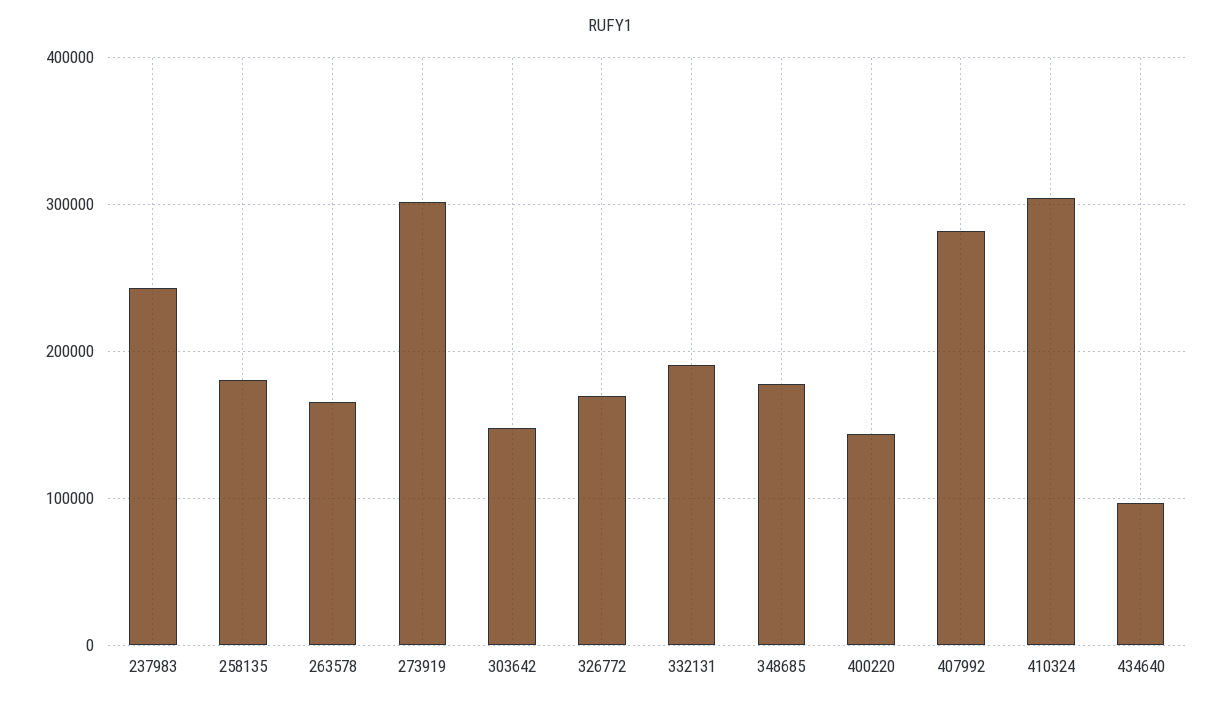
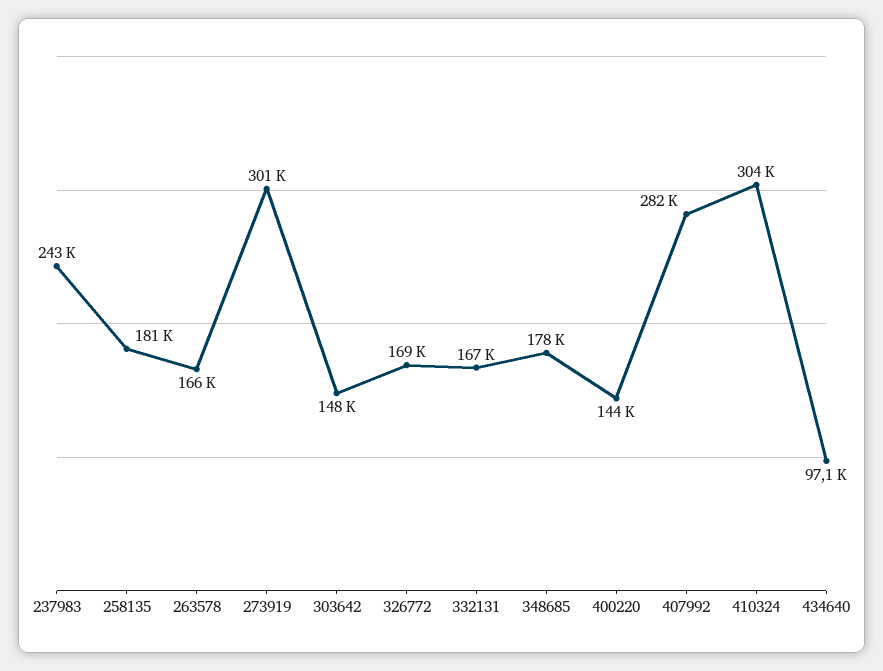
332131: 190000 -> 167000

